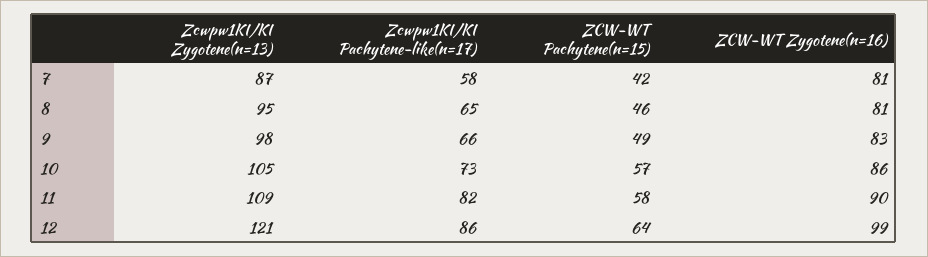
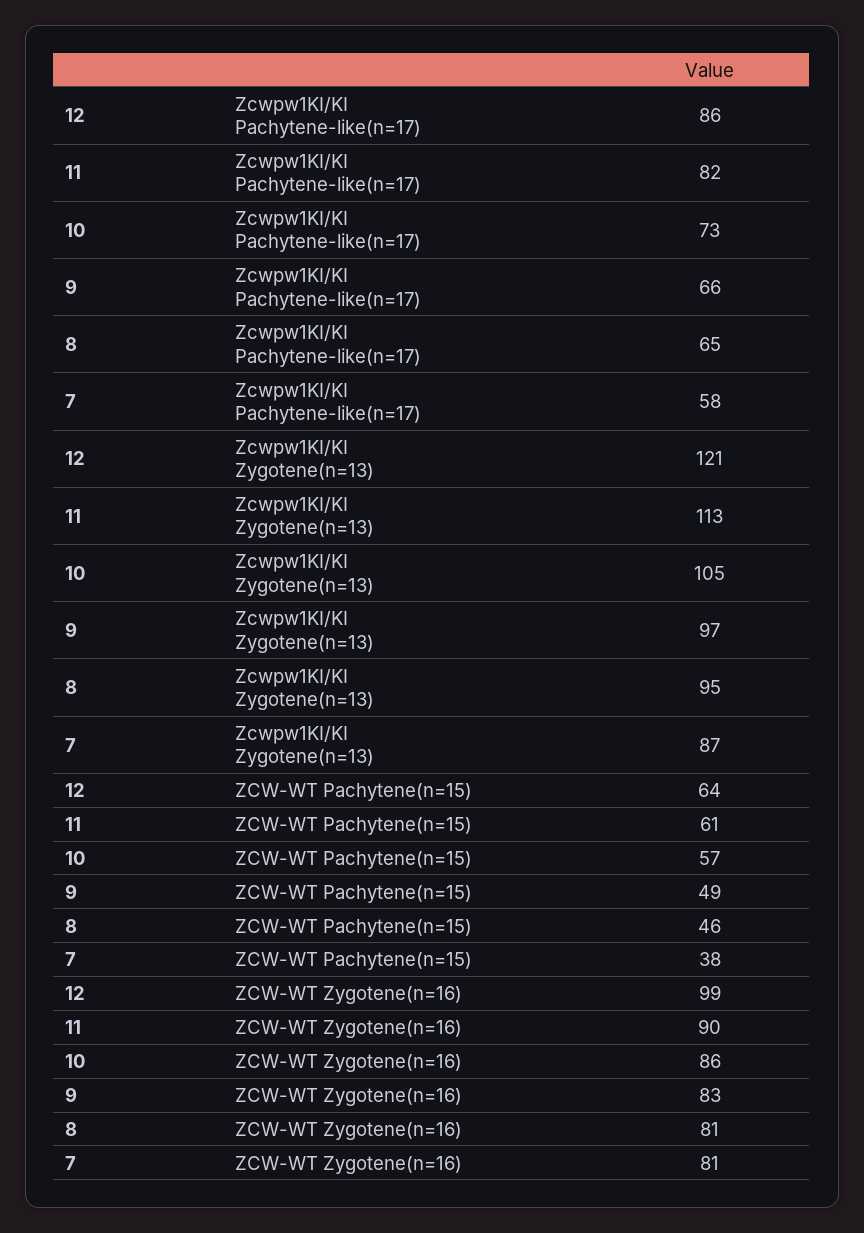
ZCW-WT Pachytene(n=15), 7: 42 -> 38
Zcwpw1KI/KI Zygotene(n=13), 9: 98 -> 97
Zcwpw1KI/KI Zygotene(n=13), 11: 109 -> 113
ZCW-WT Pachytene(n=15), 11: 58 -> 61

